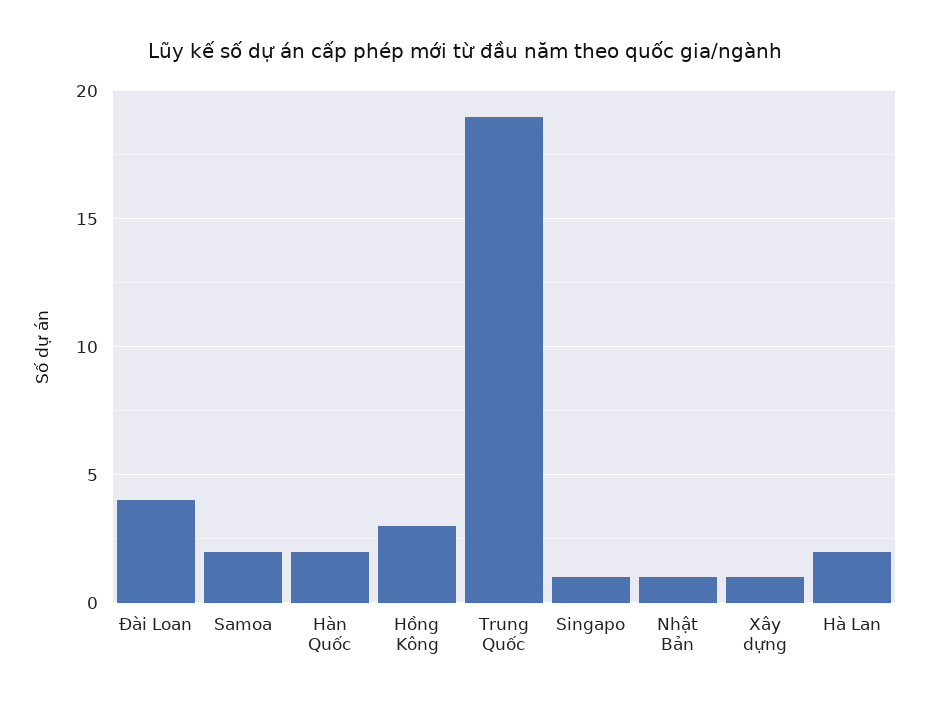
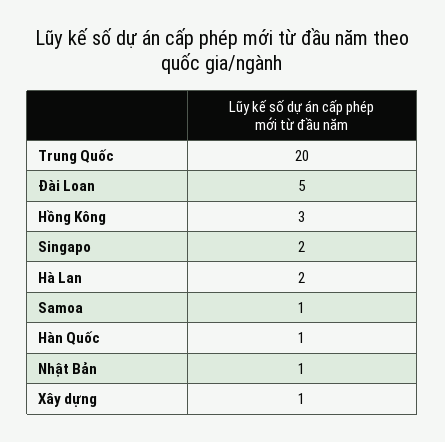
Đài Loan: 4 -> 5
Samoa: 2 -> 1
Hàn Quốc: 2 -> 1
Trung Quốc: 19 -> 20
Singapo: 1 -> 2

